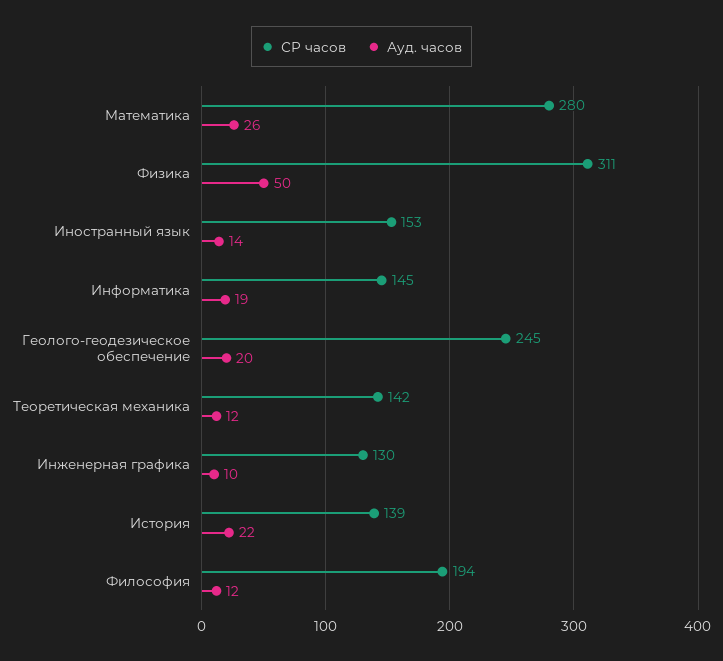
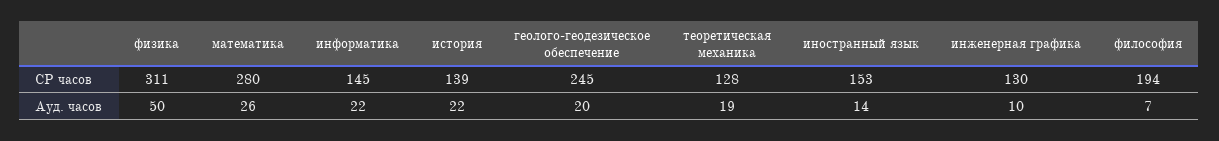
Ауд. часов, Информатика: 19 -> 22
СР часов, Теоретическая механика: 142 -> 128
Ауд. часов, Теоретическая механика: 12 -> 19
Ауд. часов, Философия: 12 -> 7

